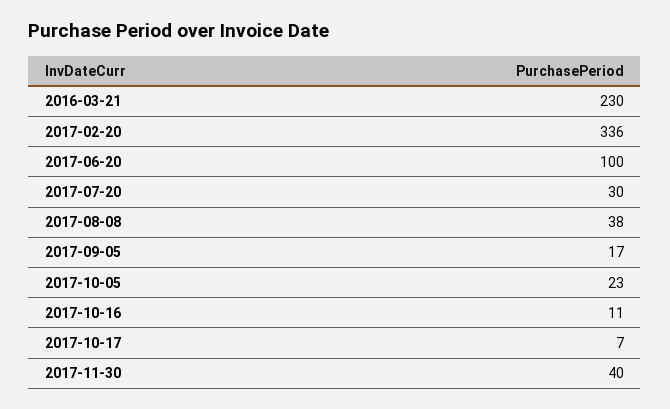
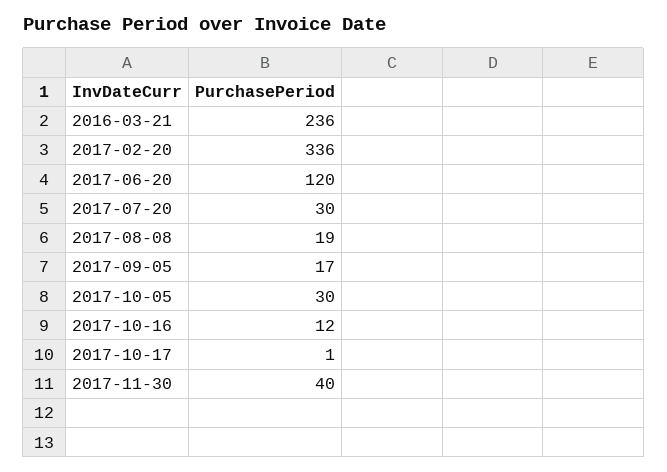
2016-03-21: 230 -> 236
2017-06-20: 100 -> 120
2017-08-08: 38 -> 19
2017-10-05: 23 -> 30
2017-10-16: 11 -> 12
2017-10-17: 7 -> 1

